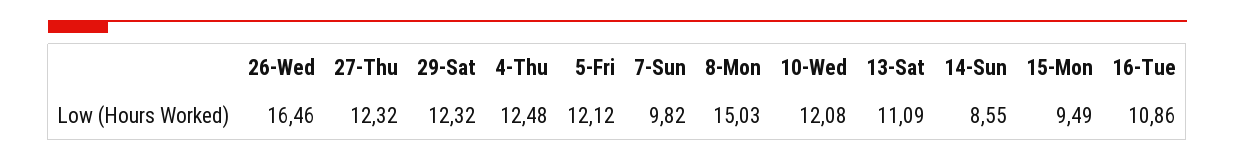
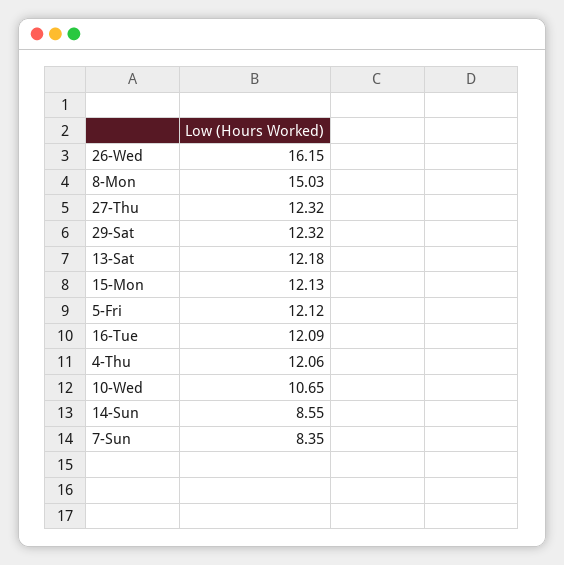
26-Wed: 16.46 -> 16.15
4-Thu: 12.48 -> 12.06
7-Sun: 9.82 -> 8.35
10-Wed: 12.08 -> 10.65
13-Sat: 11.09 -> 12.18
15-Mon: 9.49 -> 12.13
16-Tue: 10.86 -> 12.09

